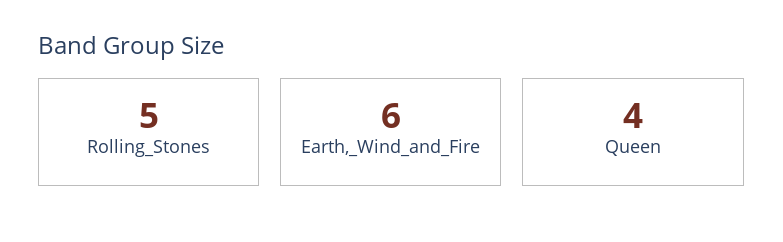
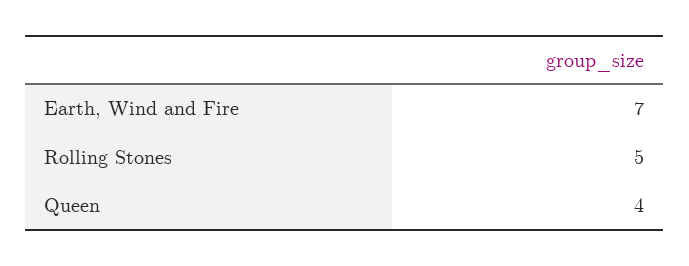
Earth,_Wind_and_Fire: 6 -> 7

